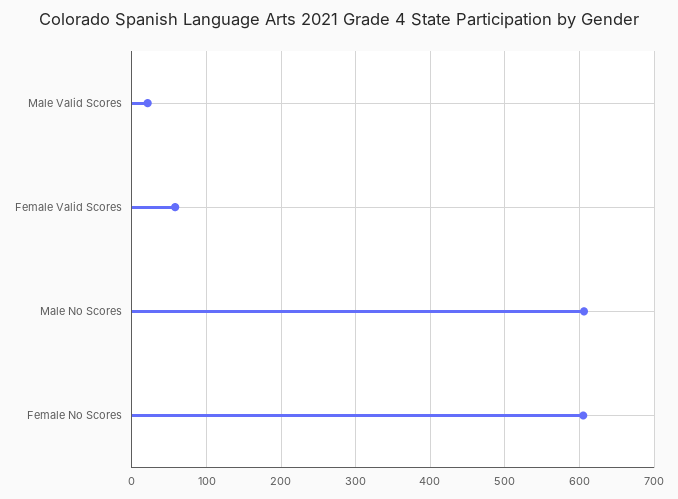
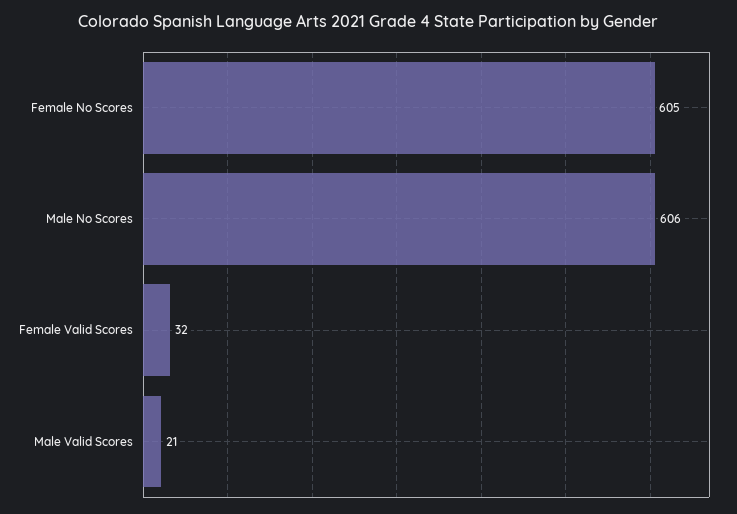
Female Valid Scores: 60 -> 32

